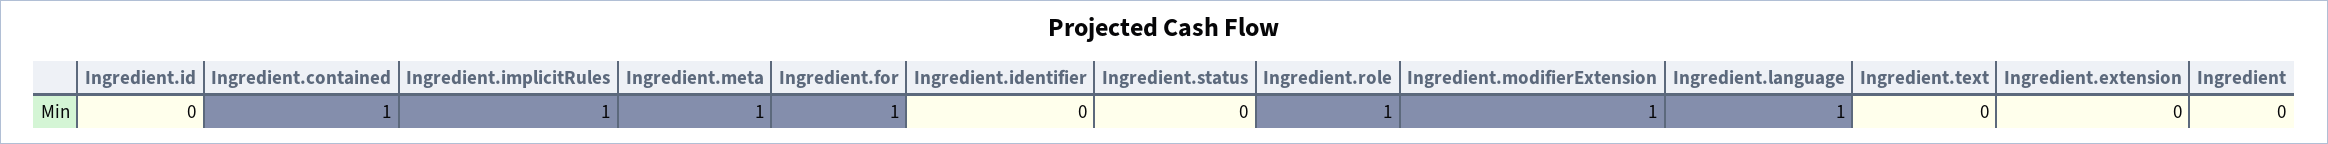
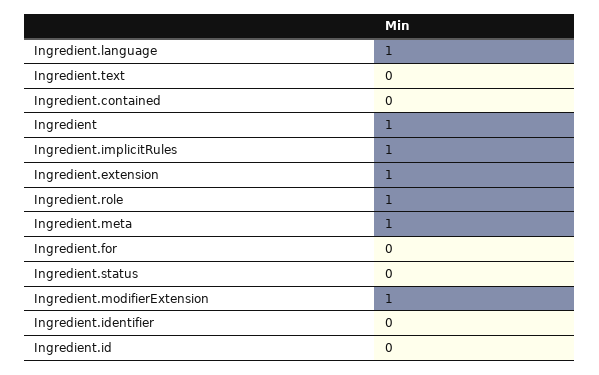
Ingredient.contained: 1 -> 0
Ingredient.for: 1 -> 0
Ingredient.extension: 0 -> 1
Ingredient: 0 -> 1

